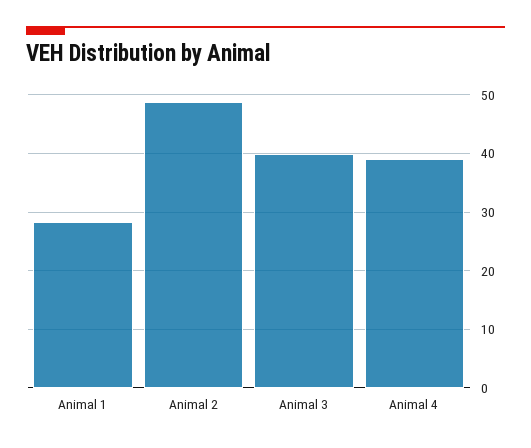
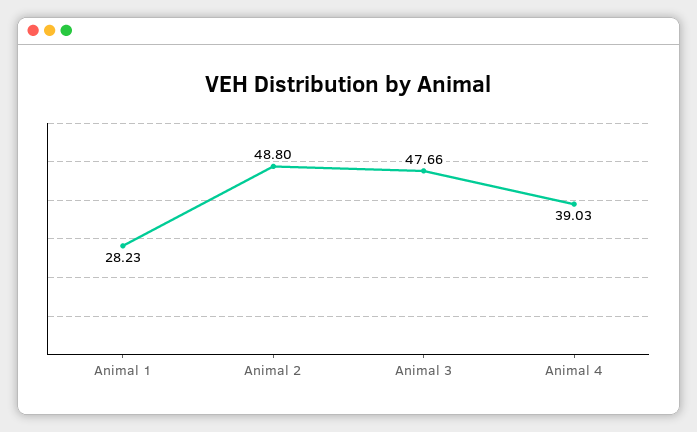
Animal 3: 40 -> 47.66

